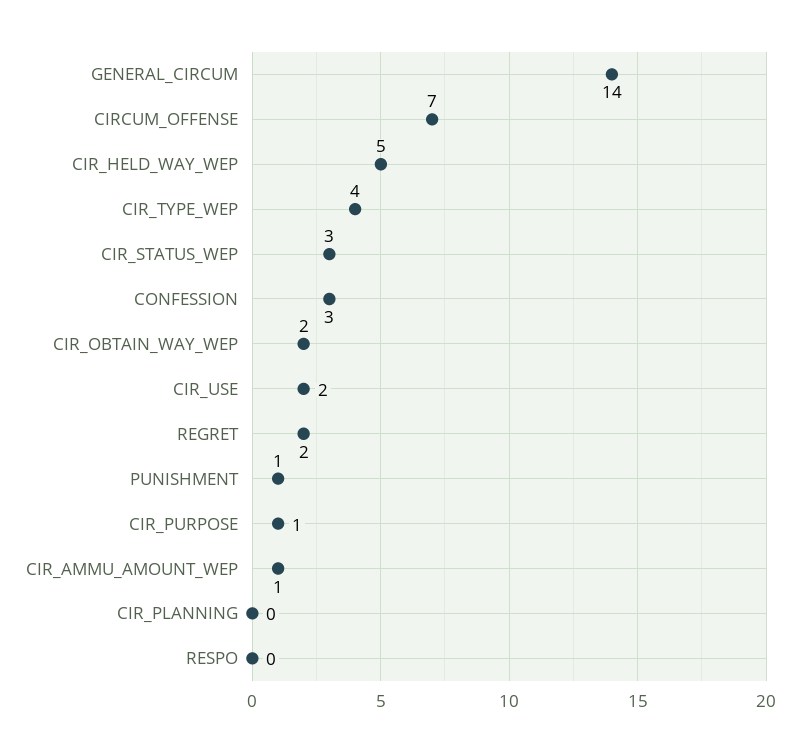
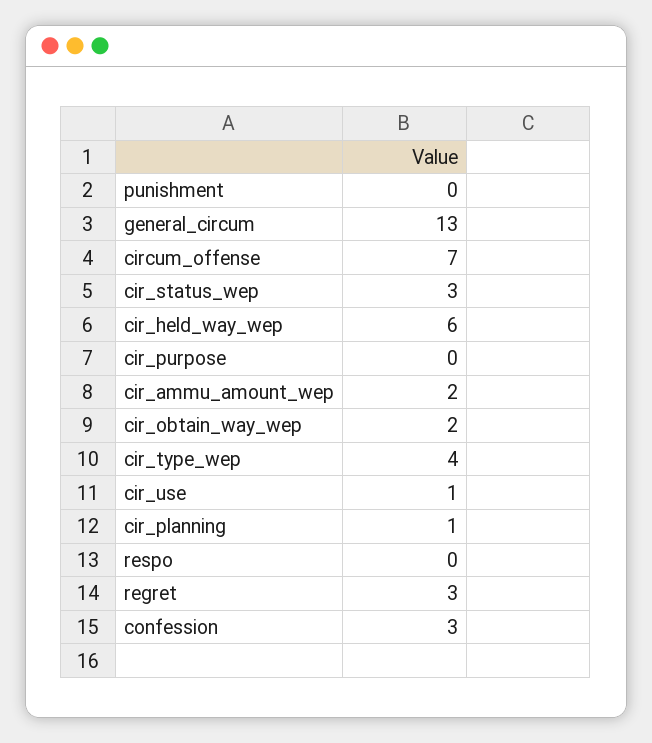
GENERAL_CIRCUM: 14 -> 13
CIR_HELD_WAY_WEP: 5 -> 6
CIR_USE: 2 -> 1
REGRET: 2 -> 3
PUNISHMENT: 1 -> 0
CIR_PURPOSE: 1 -> 0
CIR_AMMU_AMOUNT_WEP: 1 -> 2
CIR_PLANNING: 0 -> 1

